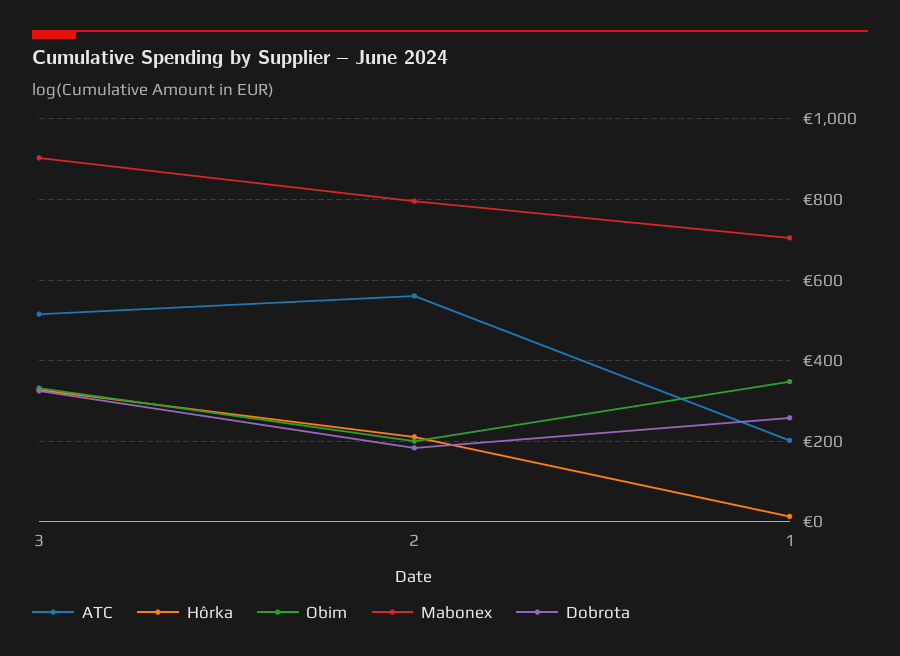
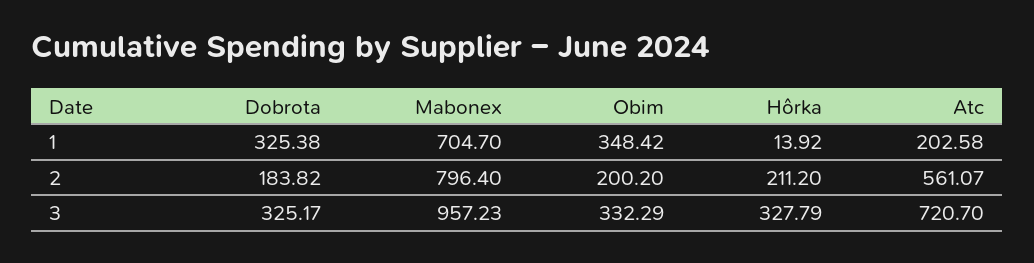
ATC, 3: 520 -> 720.7
Mabonex, 3: 900 -> 957.23
Dobrota, 1: 260 -> 325.38

